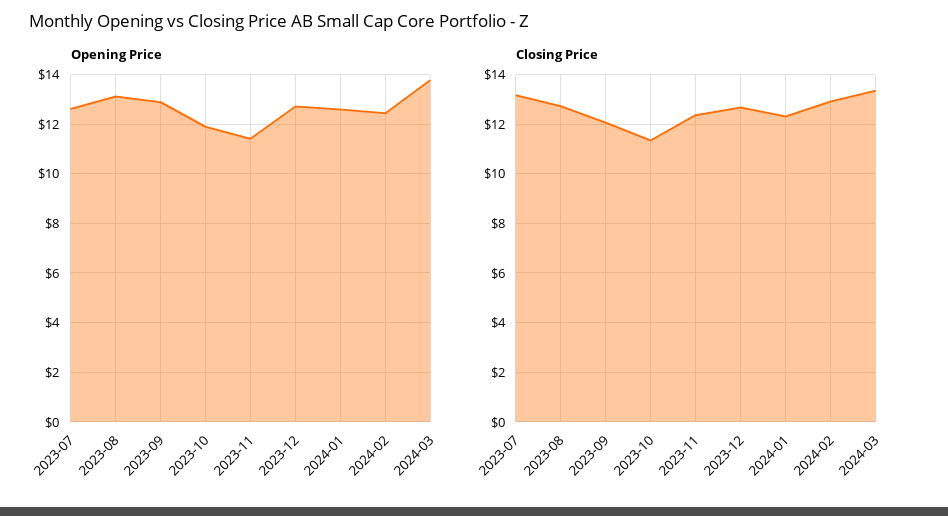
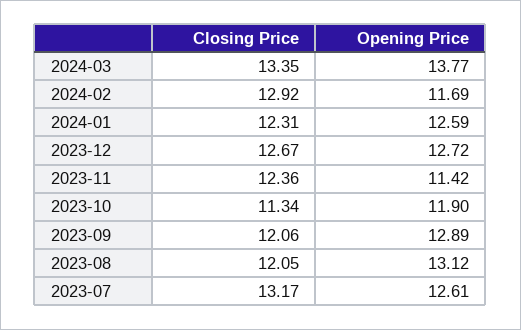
Opening Price, 2024-02: 12.5 -> 11.69
Closing Price, 2023-08: 12.75 -> 12.05

